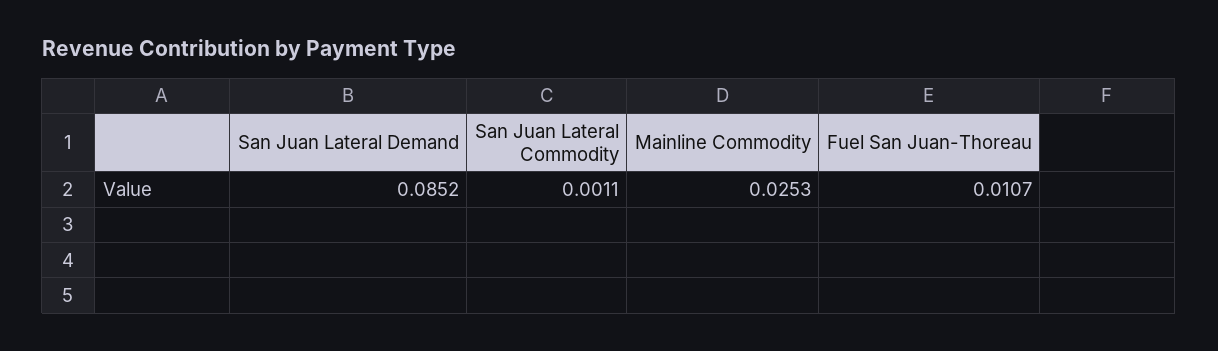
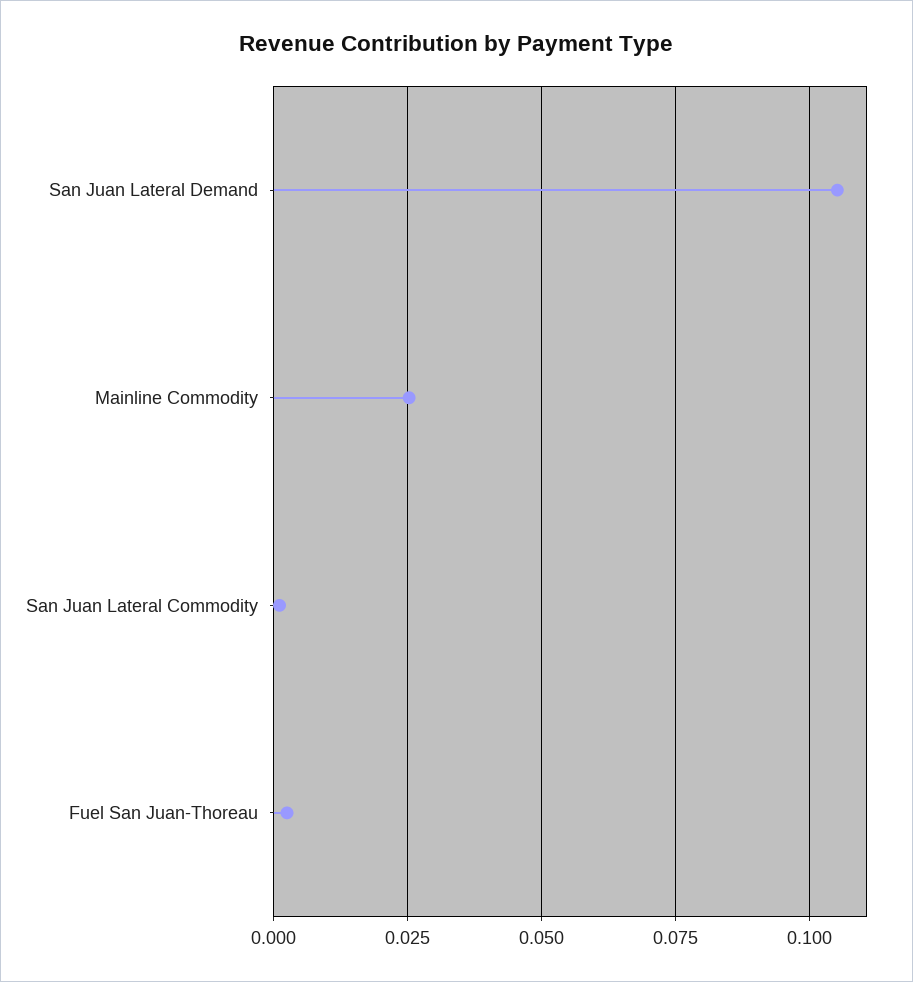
San Juan Lateral Demand: 0.0852 -> 0.105
Fuel San Juan-Thoreau: 0.0107 -> 0.0025

